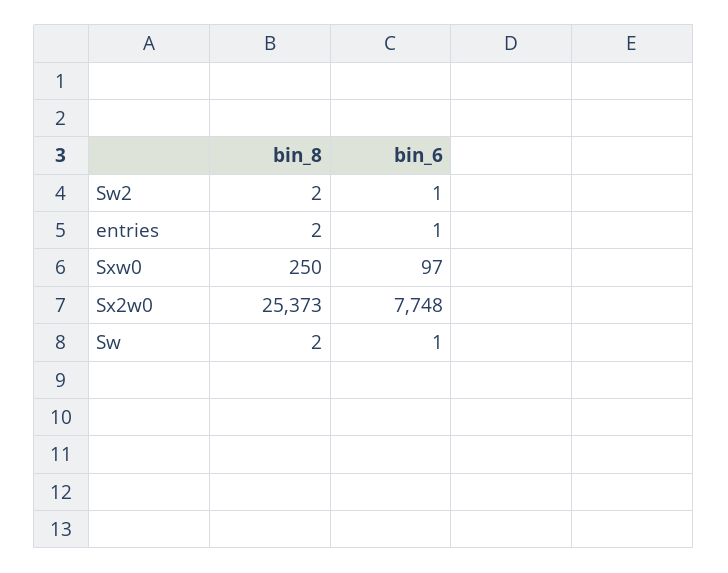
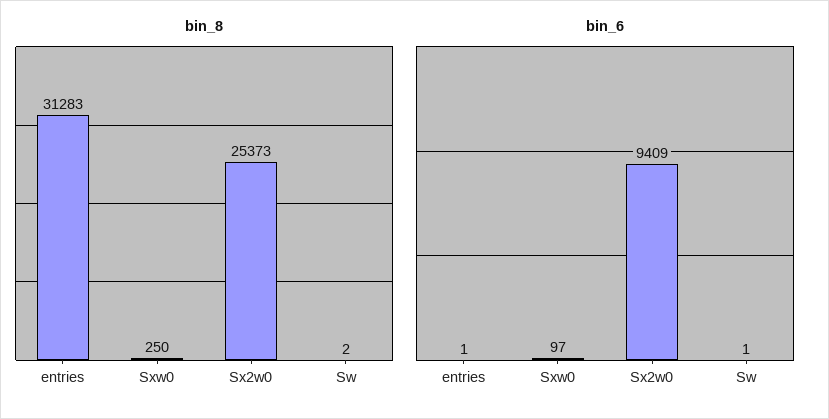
bin_8, Sw2: 2 -> none
bin_6, Sw2: 1 -> none
bin_8, entries: 2 -> 31283
bin_6, Sx2w0: 7748 -> 9409

